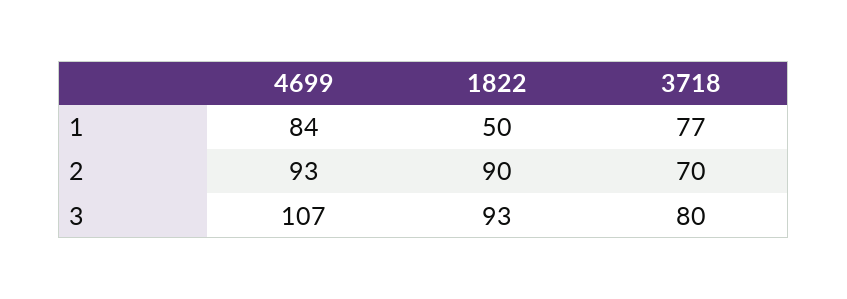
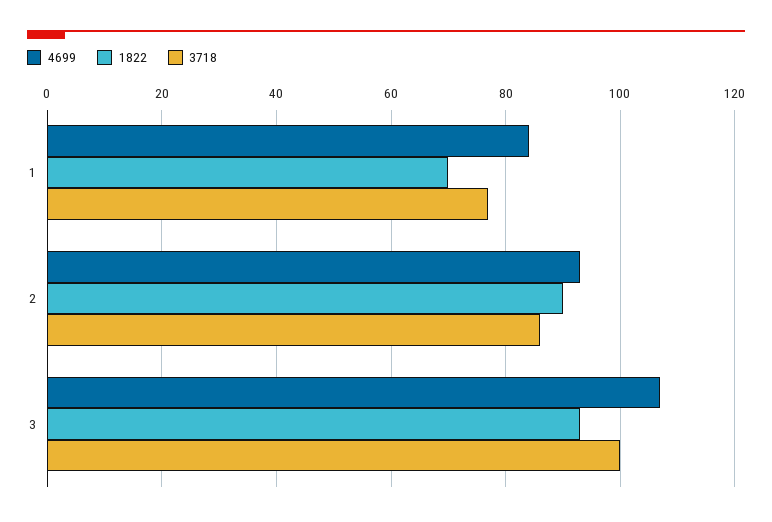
1822, 1: 50 -> 70
3718, 2: 70 -> 85
3718, 3: 80 -> 100

